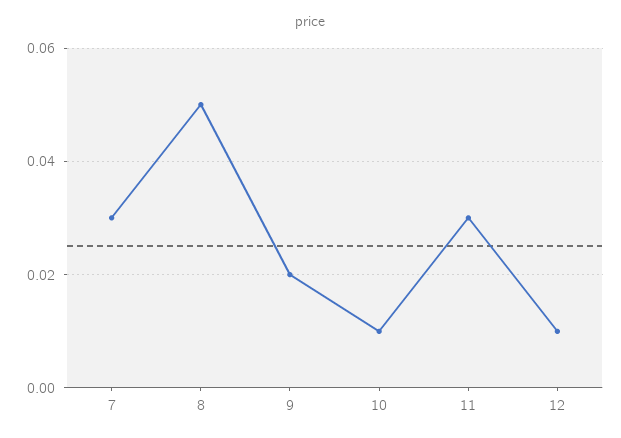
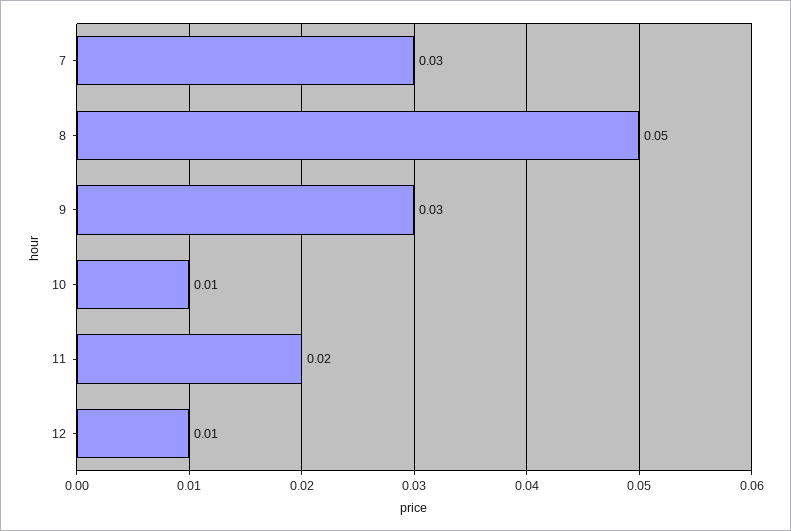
9: 0.02 -> 0.03
11: 0.03 -> 0.02

